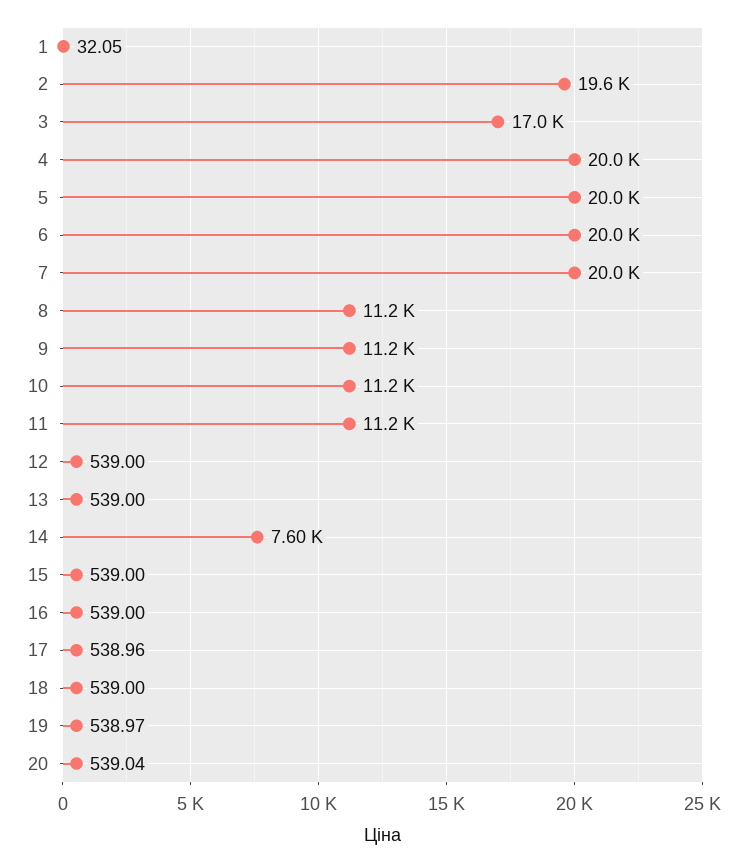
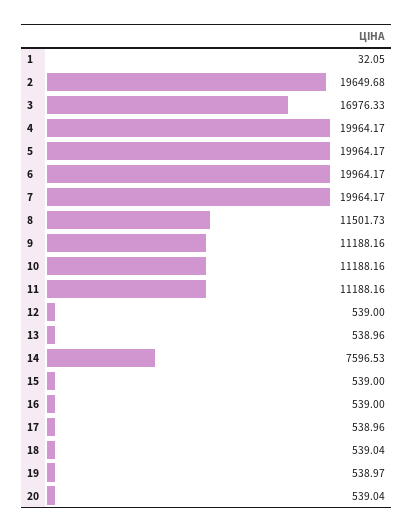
8: 11200 -> 11501.73
13: 539 -> 538.96
18: 539 -> 539.04

